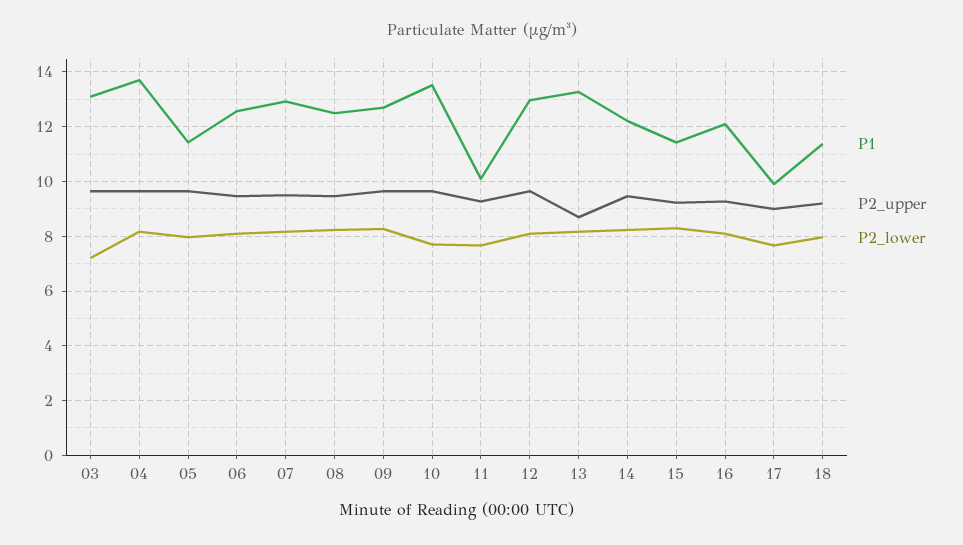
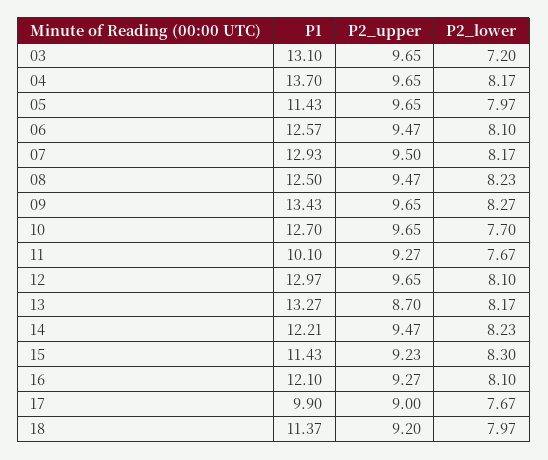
P1, 09: 12.75 -> 13.43
P1, 10: 13.5 -> 12.7

